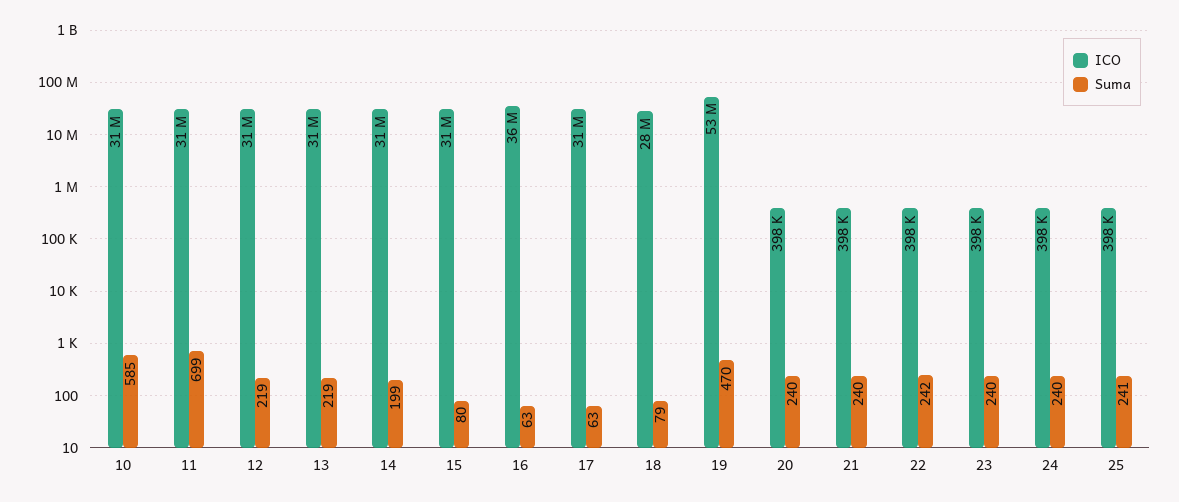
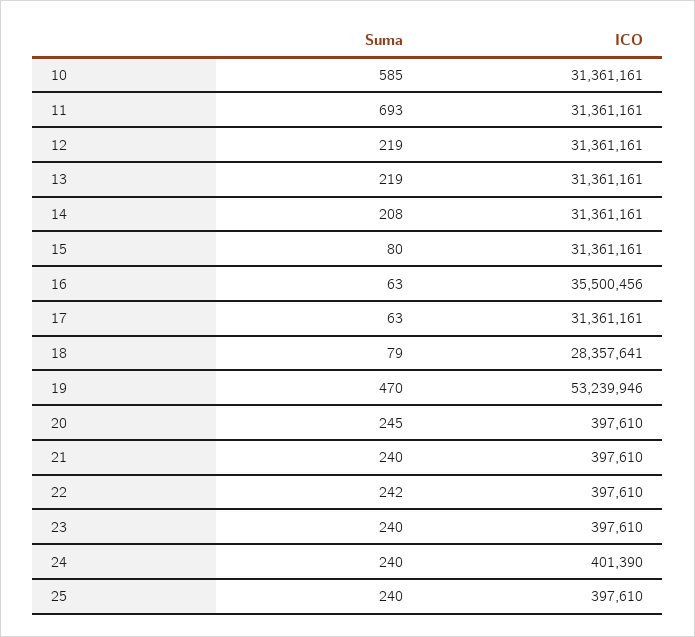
Suma, 11: 699 -> 693
Suma, 14: 199 -> 208
Suma, 20: 240 -> 245
ICO, 24: 398000 -> 401390
Suma, 25: 241 -> 240

